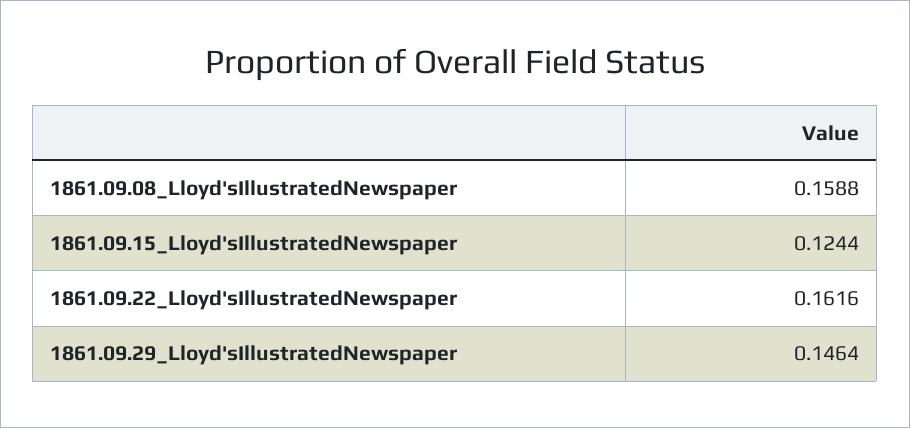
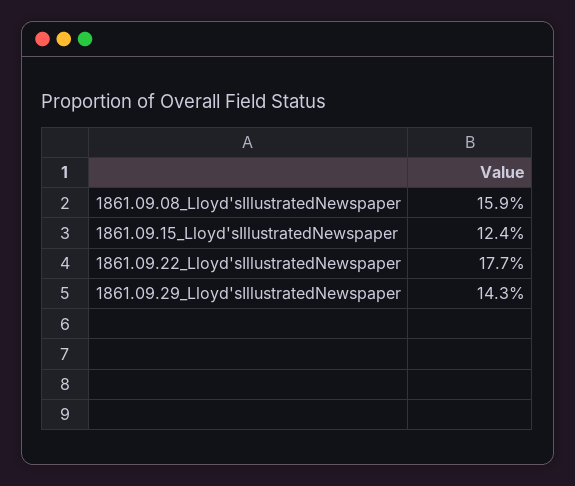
1861.09.22_Lloyd'sIllustratedNewspaper: 0.1616 -> 0.177
1861.09.29_Lloyd'sIllustratedNewspaper: 0.1464 -> 0.143

